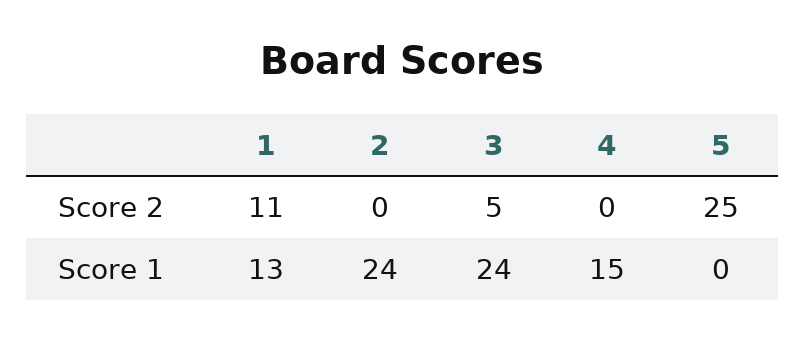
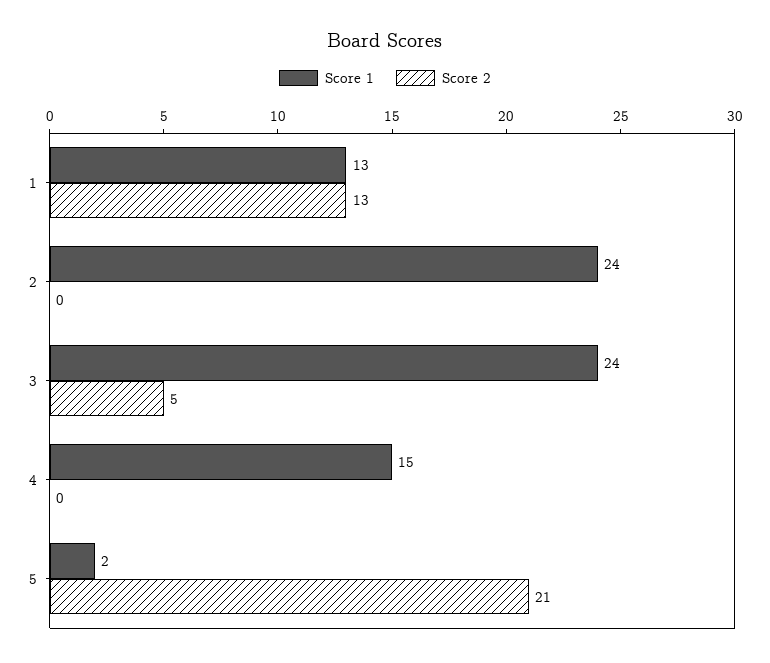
Score 2, 1: 11 -> 13
Score 2, 5: 25 -> 21
Score 1, 5: 0 -> 2

